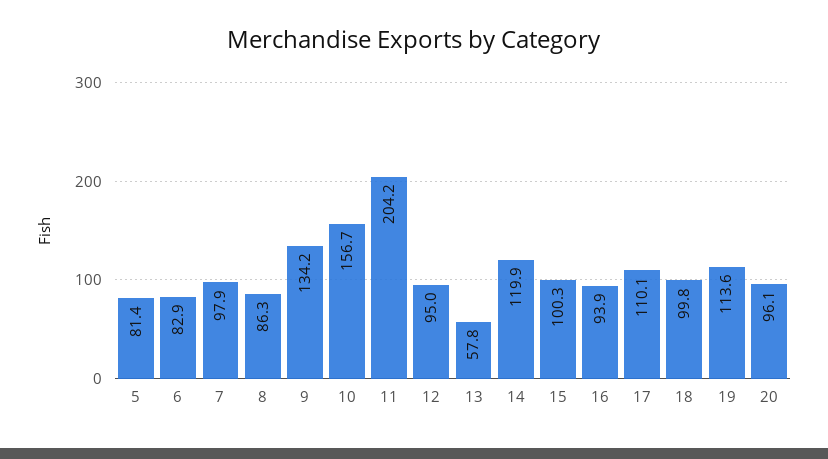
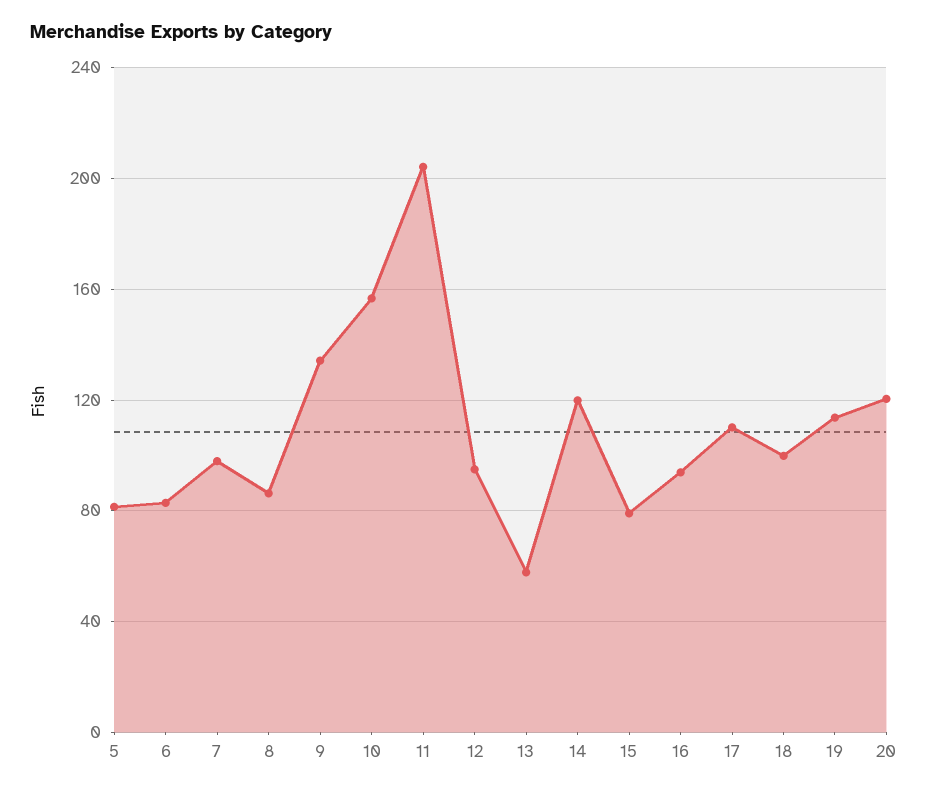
15: 100.3 -> 80
20: 96.1 -> 120

